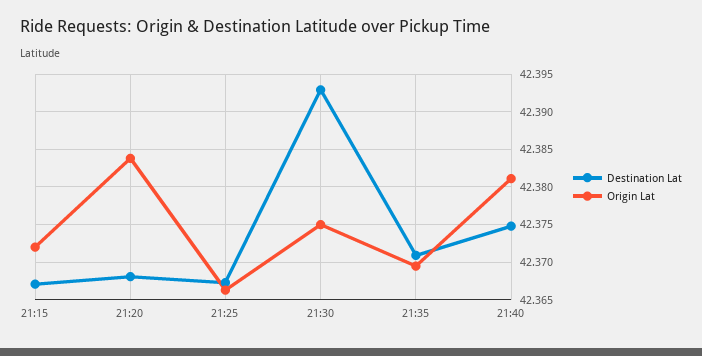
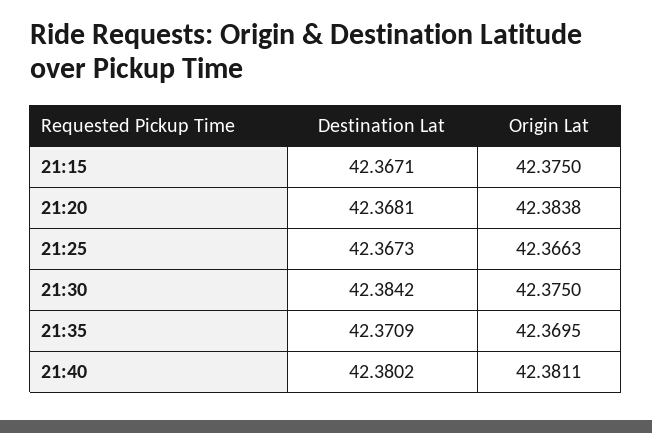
Origin Lat, 21:15: 42.372 -> 42.375
Destination Lat, 21:30: 42.393 -> 42.3842
Destination Lat, 21:40: 42.375 -> 42.3802

